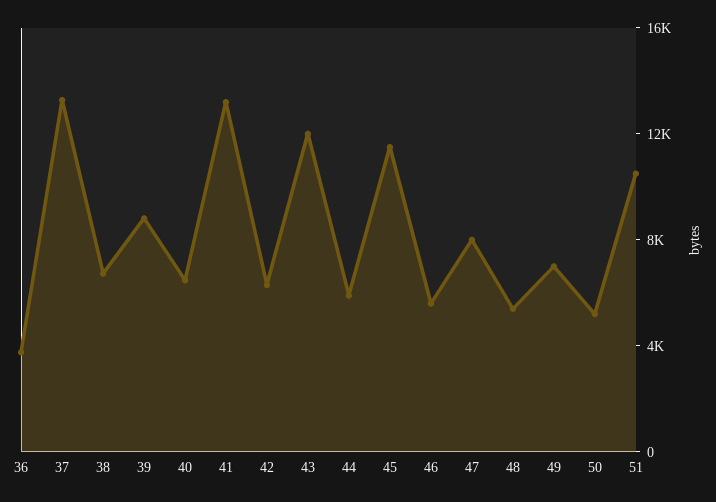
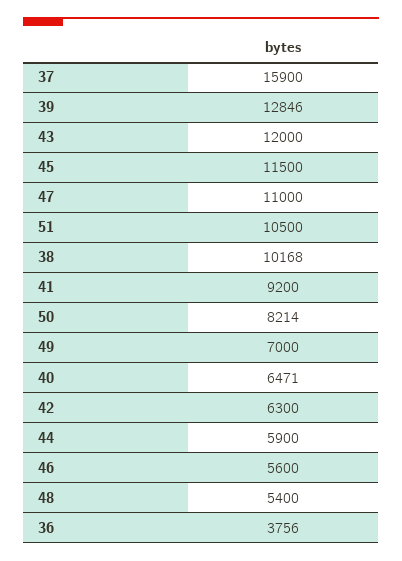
37: 13000 -> 15900
38: 7000 -> 10168
39: 9000 -> 12846
41: 13000 -> 9200
47: 8000 -> 11000
50: 5000 -> 8214

